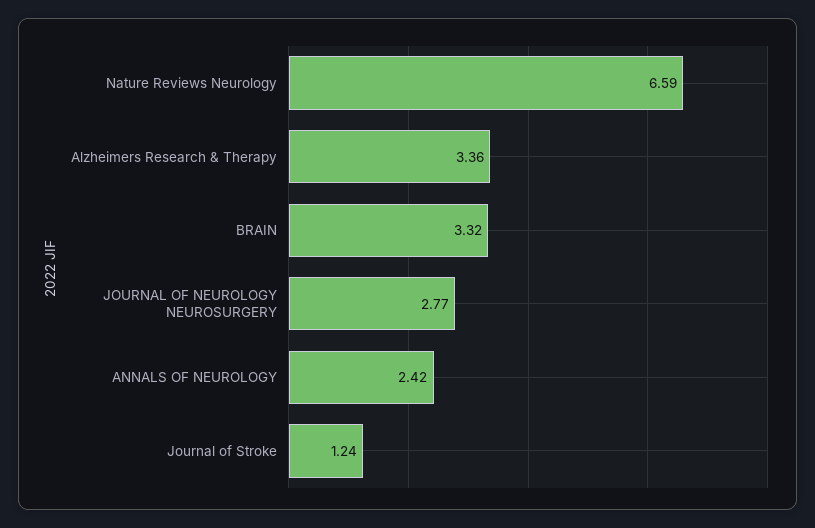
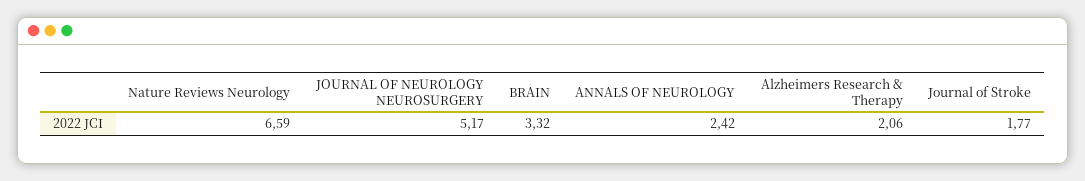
Alzheimers Research & Therapy: 3.36 -> 2.06
JOURNAL OF NEUROLOGY NEUROSURGERY: 2.77 -> 5.17
Journal of Stroke: 1.24 -> 1.77

